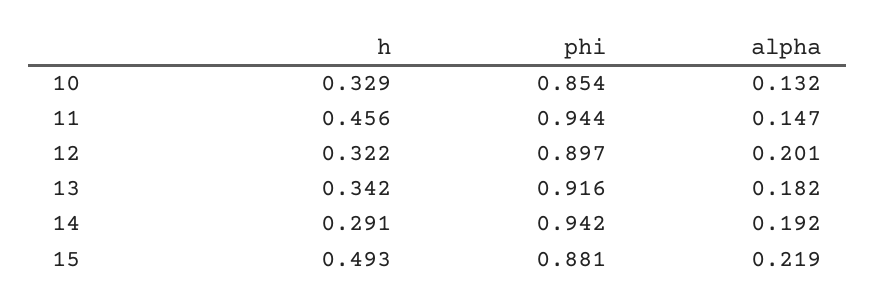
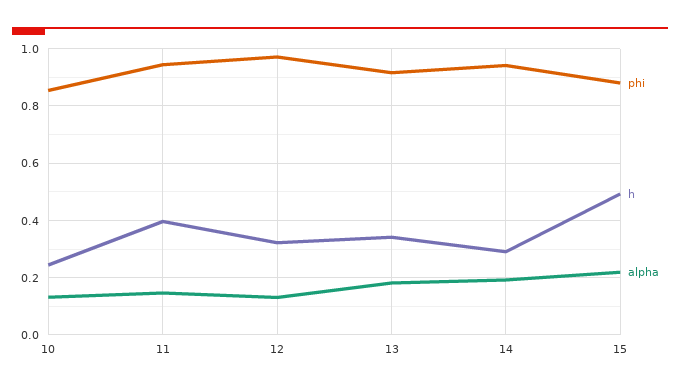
h, 10: 0.329 -> 0.25
h, 11: 0.456 -> 0.4
phi, 12: 0.897 -> 0.975
alpha, 12: 0.201 -> 0.125

